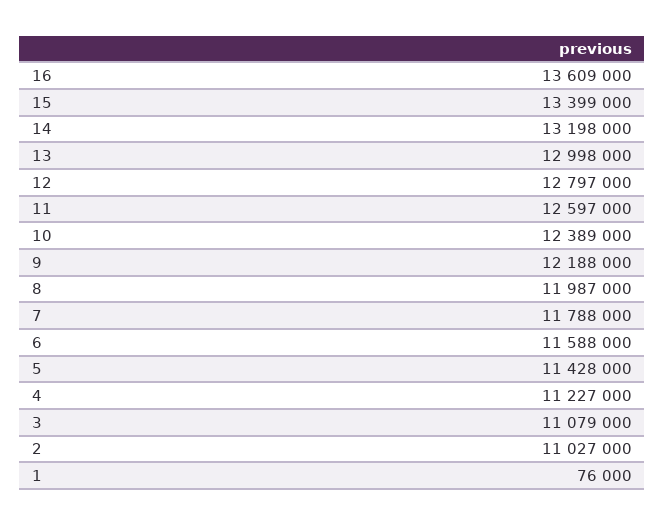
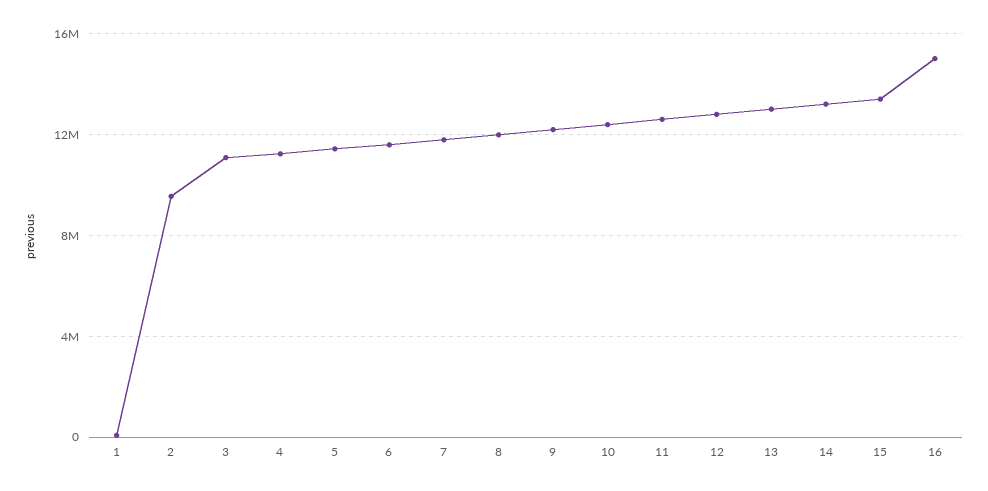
16: 13609000 -> 15000000
2: 11027000 -> 9500000

